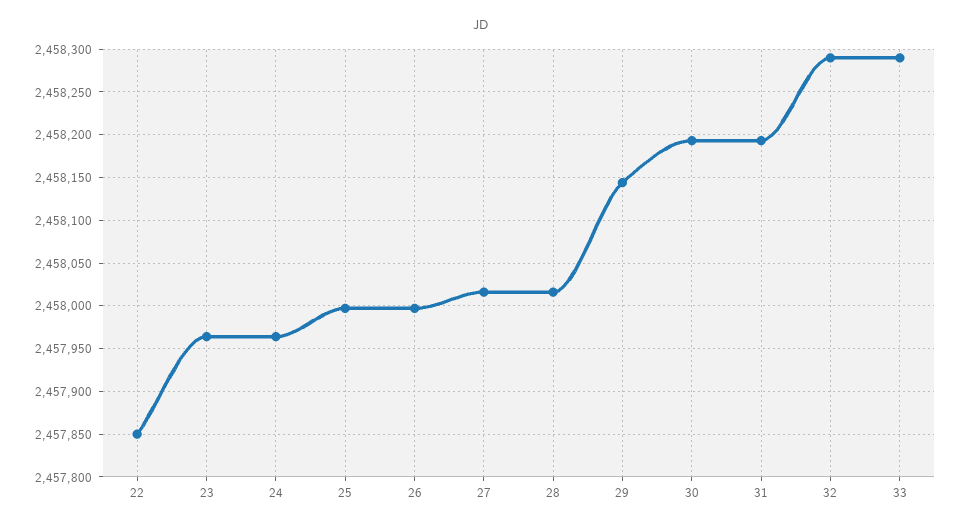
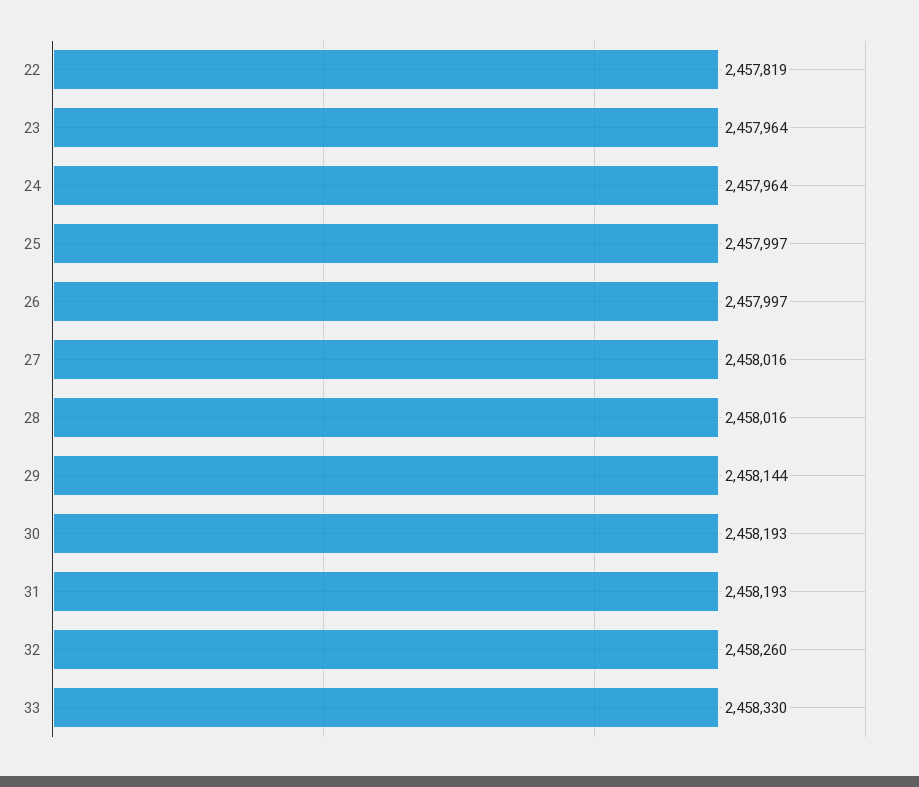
22: 2457850 -> 2457819
32: 2458290 -> 2458260
33: 2458290 -> 2458330

